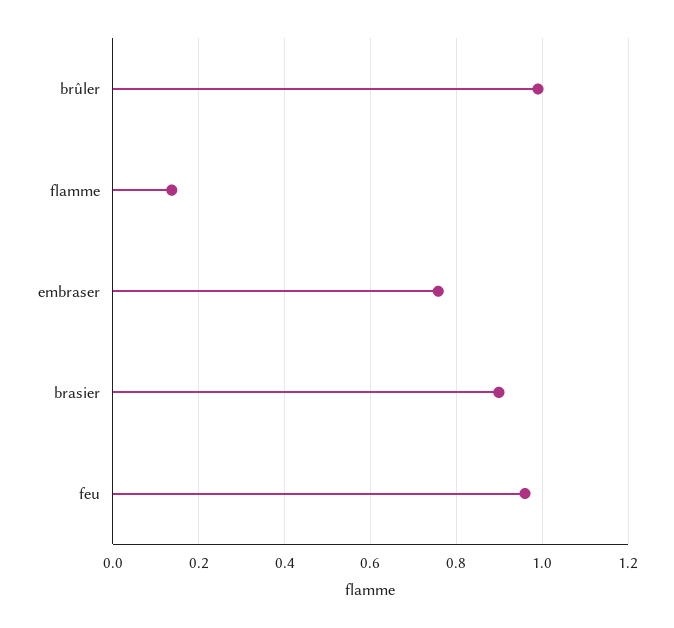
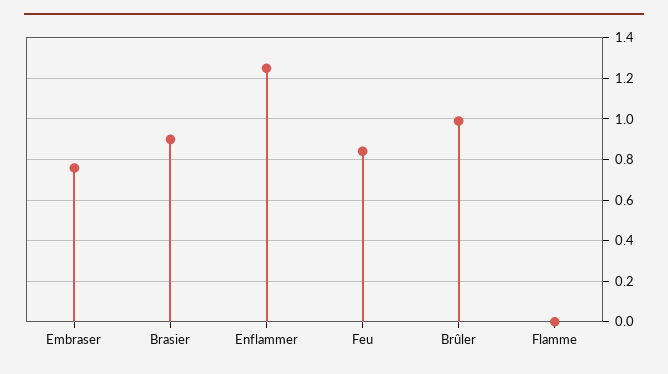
flamme: 0.14 -> 0
feu: 0.96 -> 0.85
Enflammer: none -> 1.25

